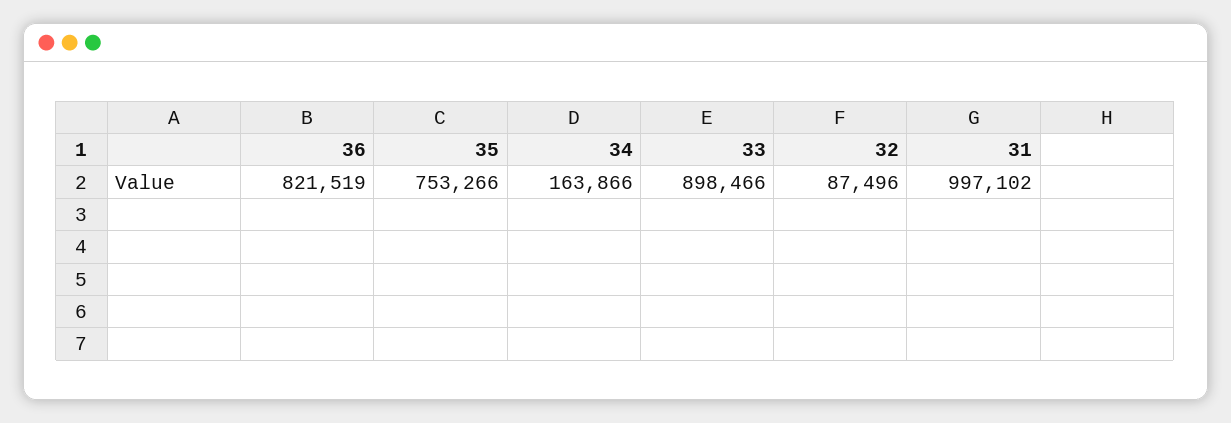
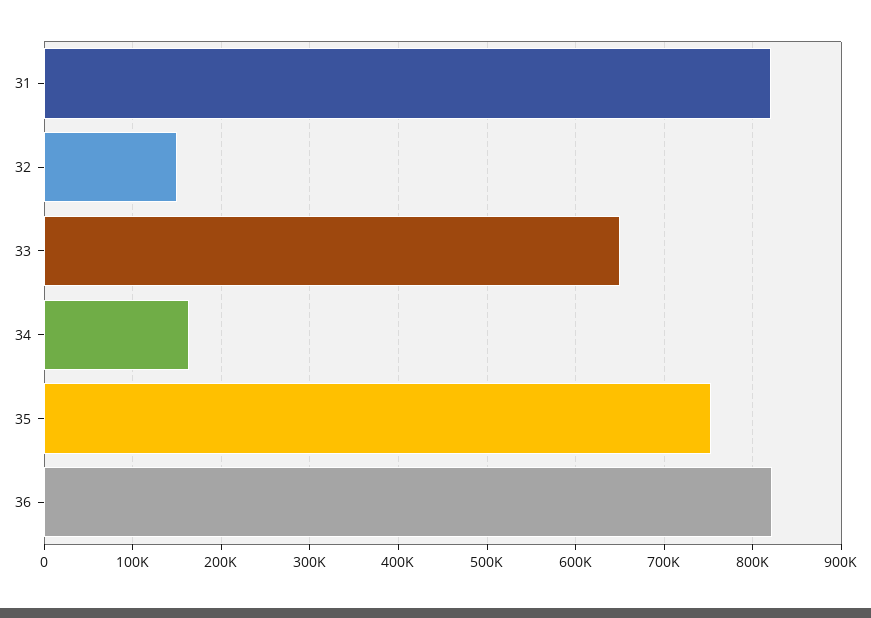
33: 898466 -> 650000
32: 87496 -> 150000
31: 997102 -> 820000

